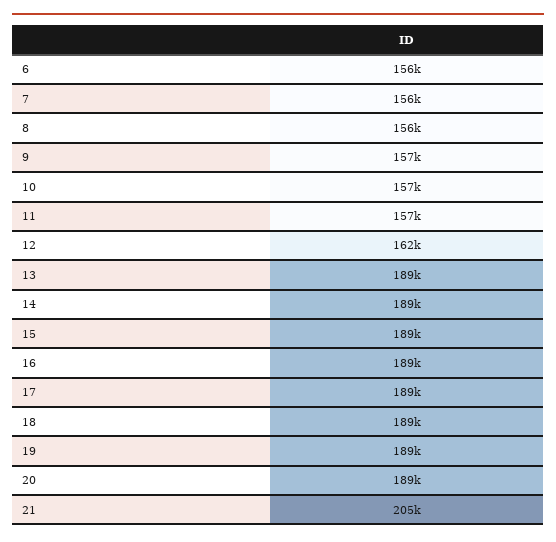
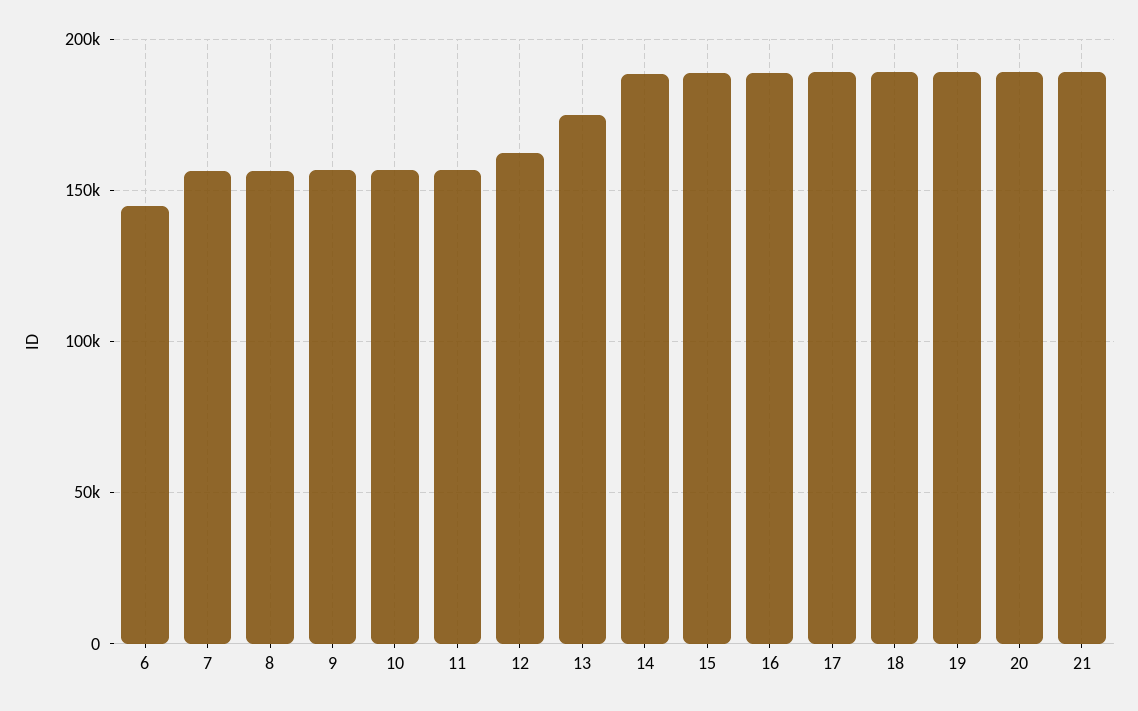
6: 156000 -> 145000
13: 189000 -> 175000
21: 205000 -> 190000

